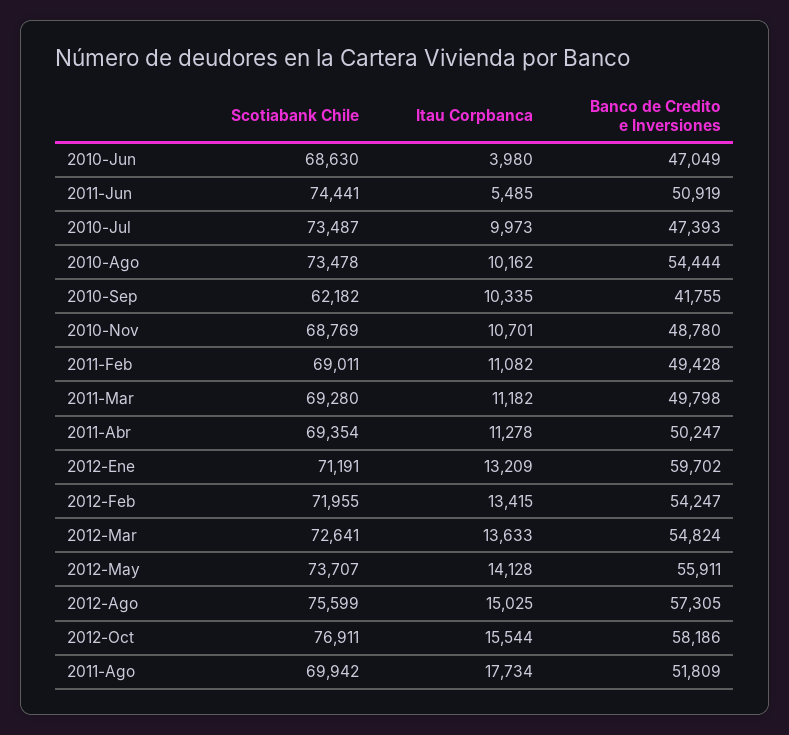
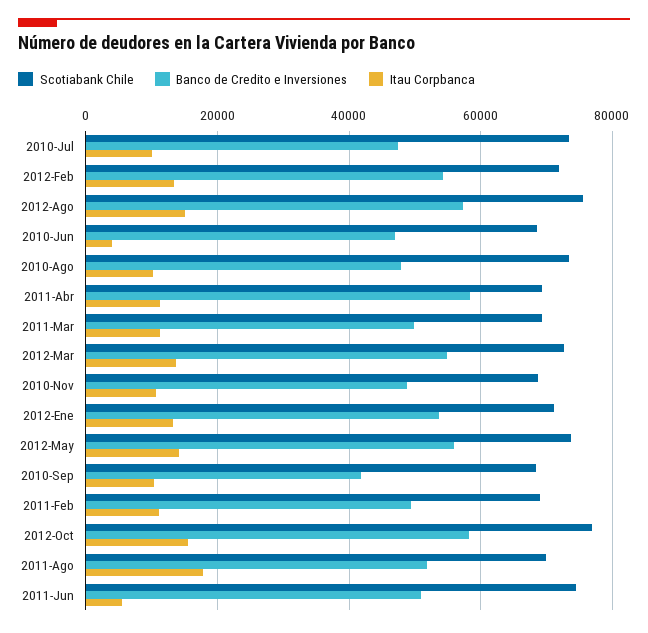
Banco de Credito e Inversiones, 2010-Ago: 54444 -> 48000
Scotiabank Chile, 2010-Sep: 62182 -> 68000
Banco de Credito e Inversiones, 2011-Abr: 50247 -> 58000
Banco de Credito e Inversiones, 2012-Ene: 59702 -> 54000

